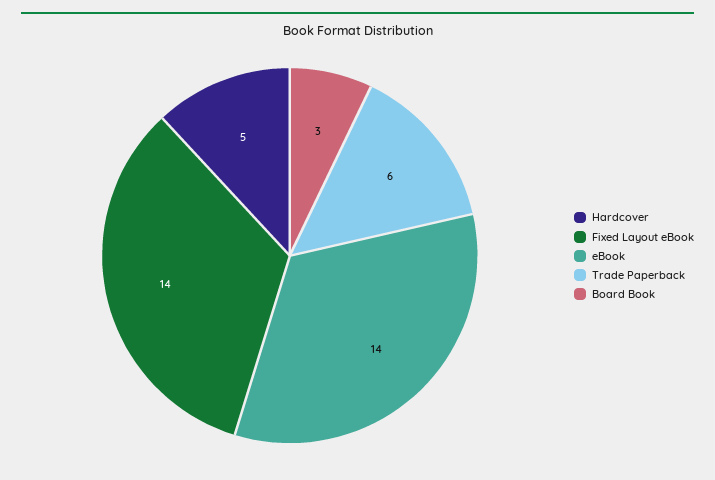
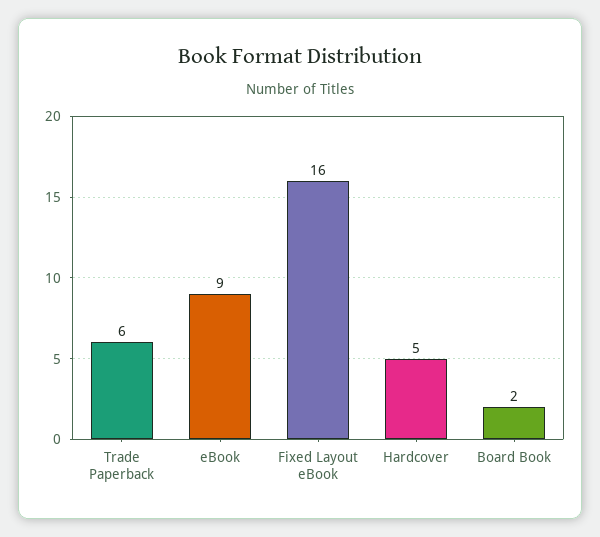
Fixed Layout eBook: 14 -> 16
eBook: 14 -> 9
Board Book: 3 -> 2

